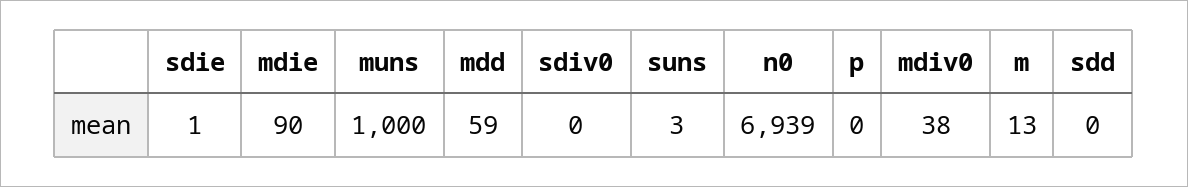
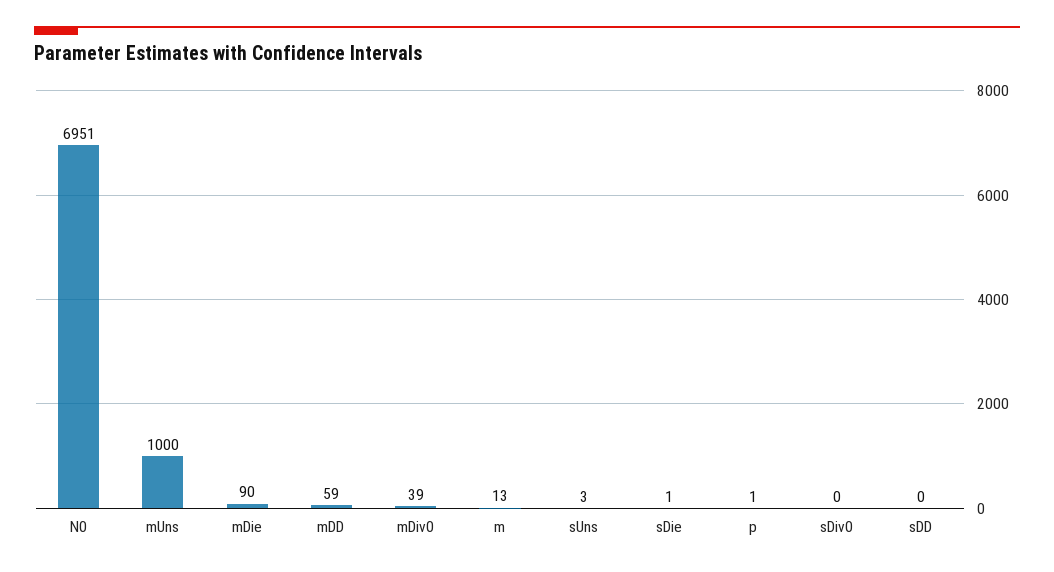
n0: 6939 -> 6951
p: 0 -> 1
mdiv0: 38 -> 39

